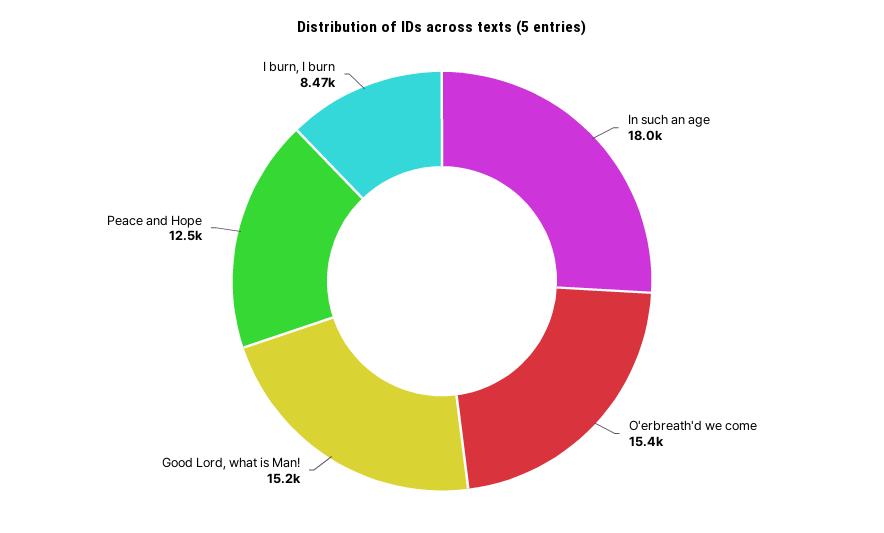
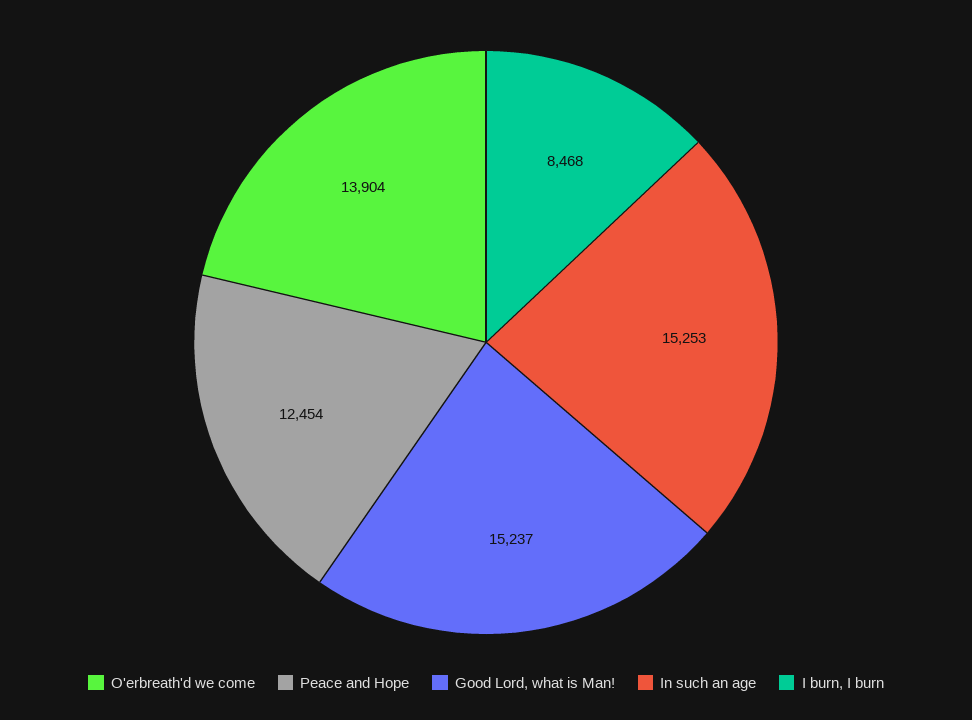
In such an age: 18000 -> 15253
O'erbreath'd we come: 15400 -> 13904

